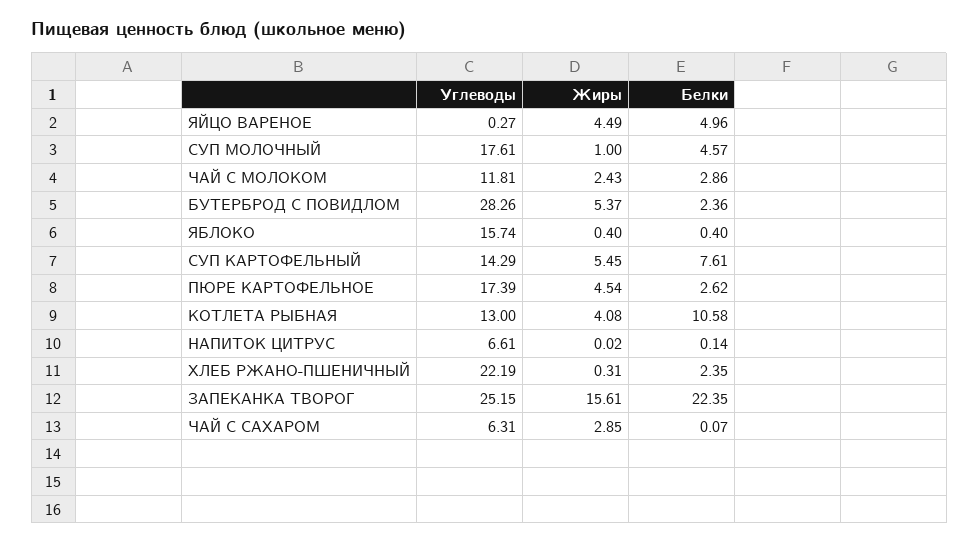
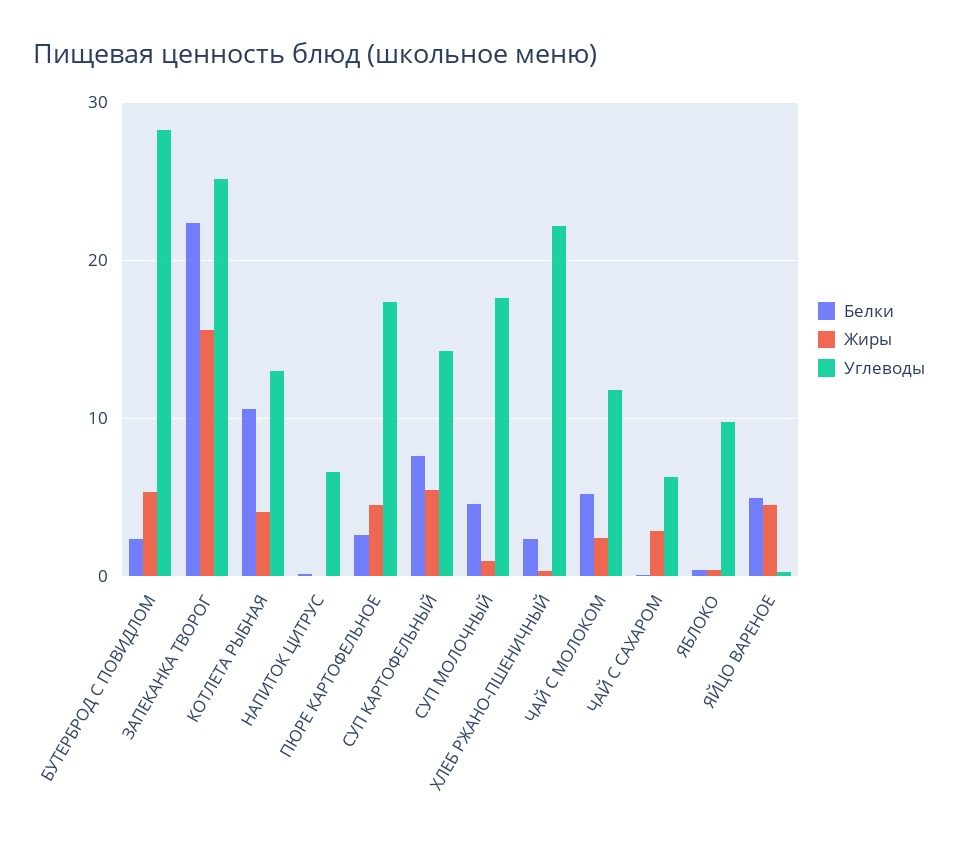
Белки, ЧАЙ С МОЛОКОМ: 2.86 -> 5
Углеводы, ЯБЛОКО: 15.74 -> 10

